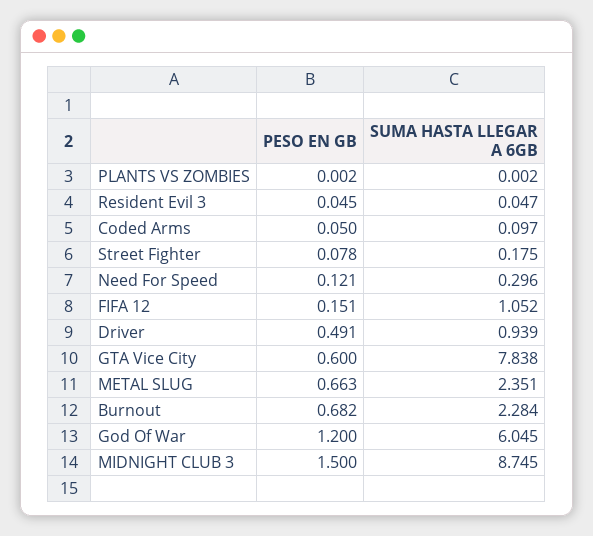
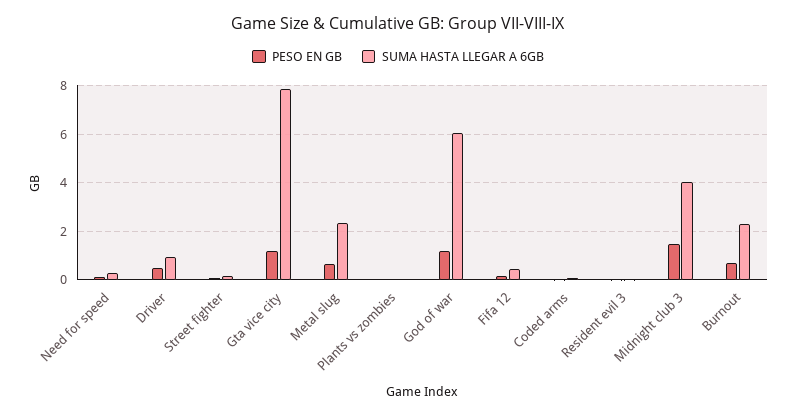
SUMA HASTA LLEGAR A 6GB, FIFA 12: 1.052 -> 0.5
PESO EN GB, GTA Vice City: 0.6 -> 1.25
SUMA HASTA LLEGAR A 6GB, MIDNIGHT CLUB 3: 8.745 -> 4

